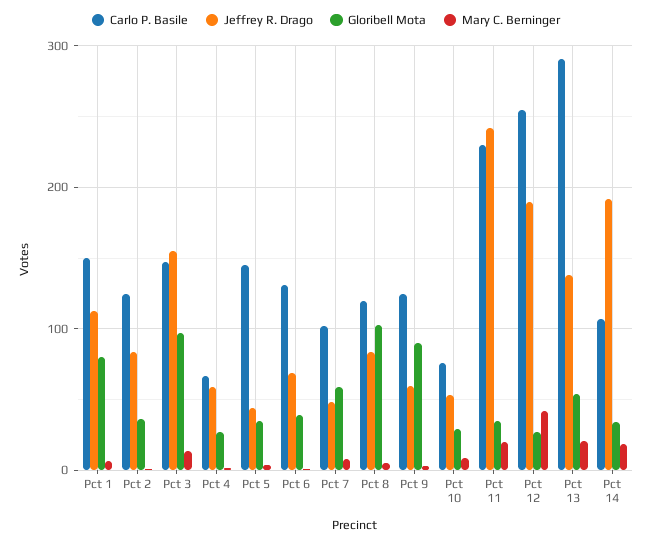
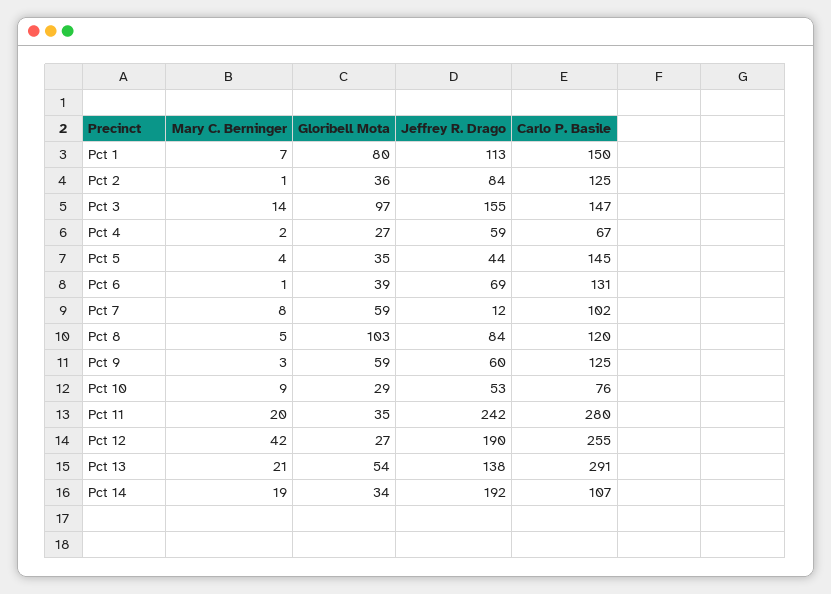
Jeffrey R. Drago, Pct 7: 50 -> 12
Gloribell Mota, Pct 9: 90 -> 59
Carlo P. Basile, Pct 11: 230 -> 280

